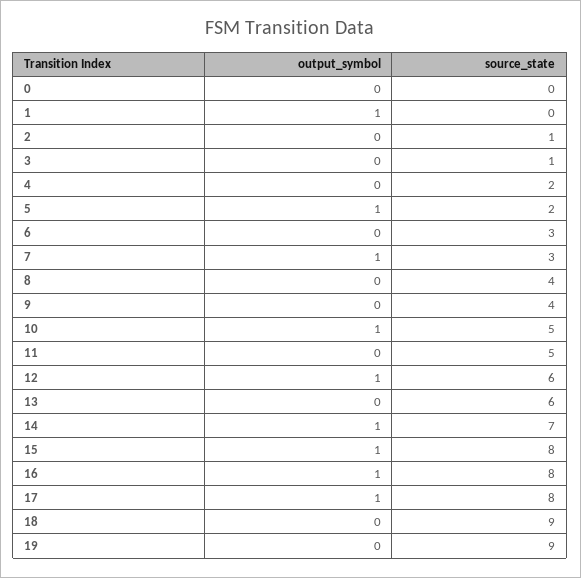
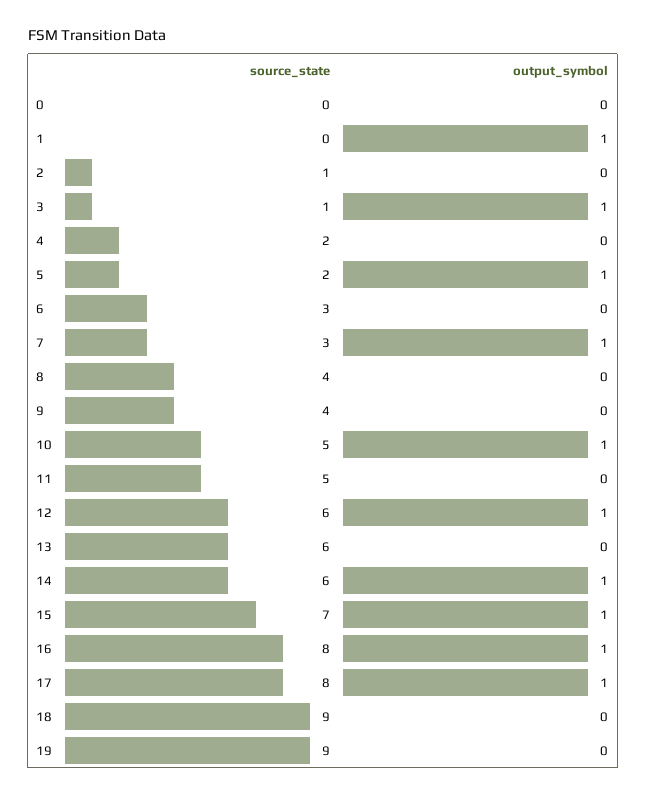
output_symbol, 3: 0 -> 1
source_state, 14: 7 -> 6
source_state, 15: 8 -> 7

